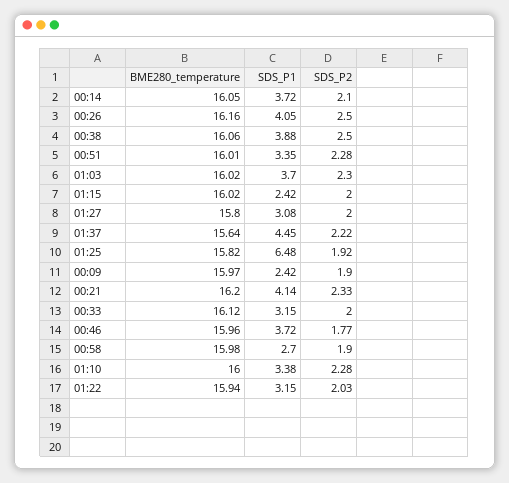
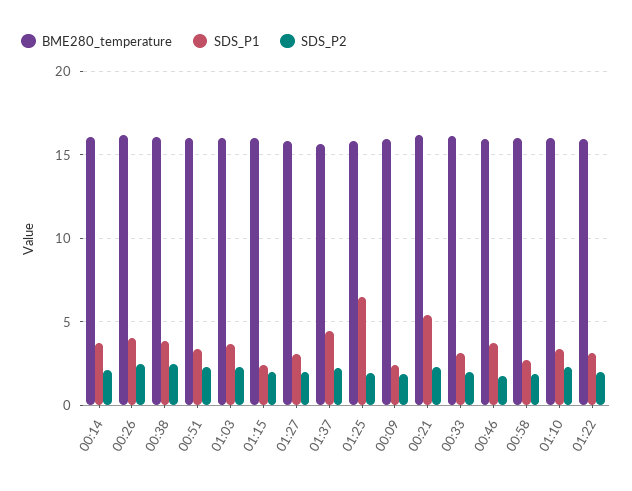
SDS_P1, 00:21: 4.14 -> 5.5

